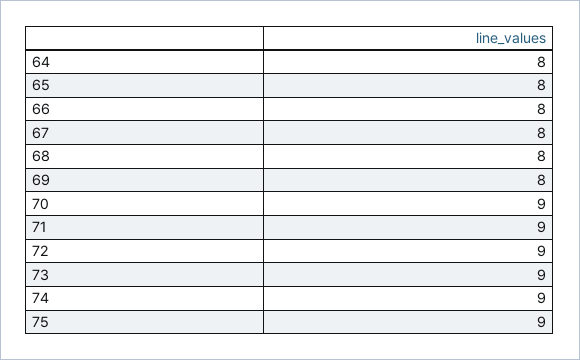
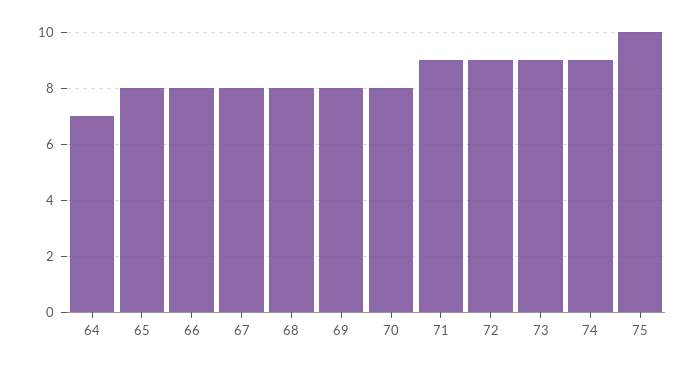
64: 8 -> 7
70: 9 -> 8
75: 9 -> 10

